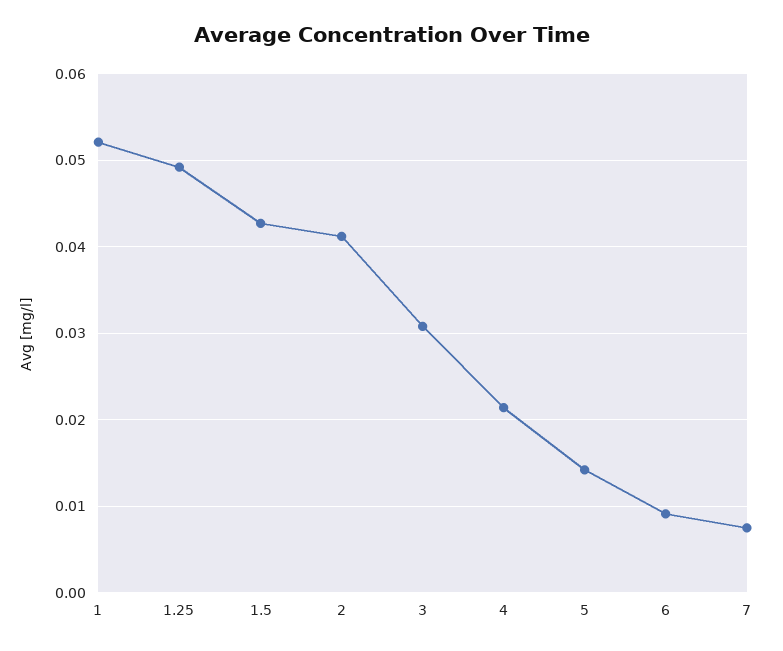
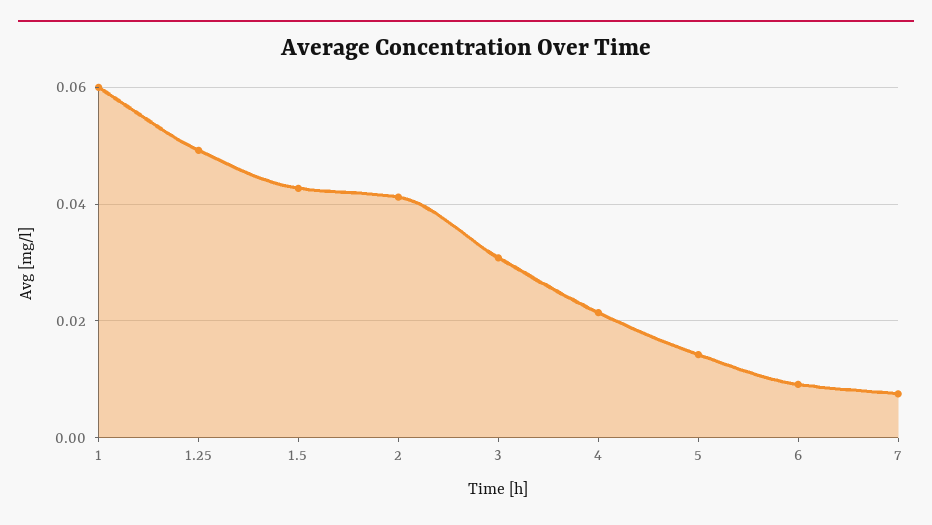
1: 0.052 -> 0.06

